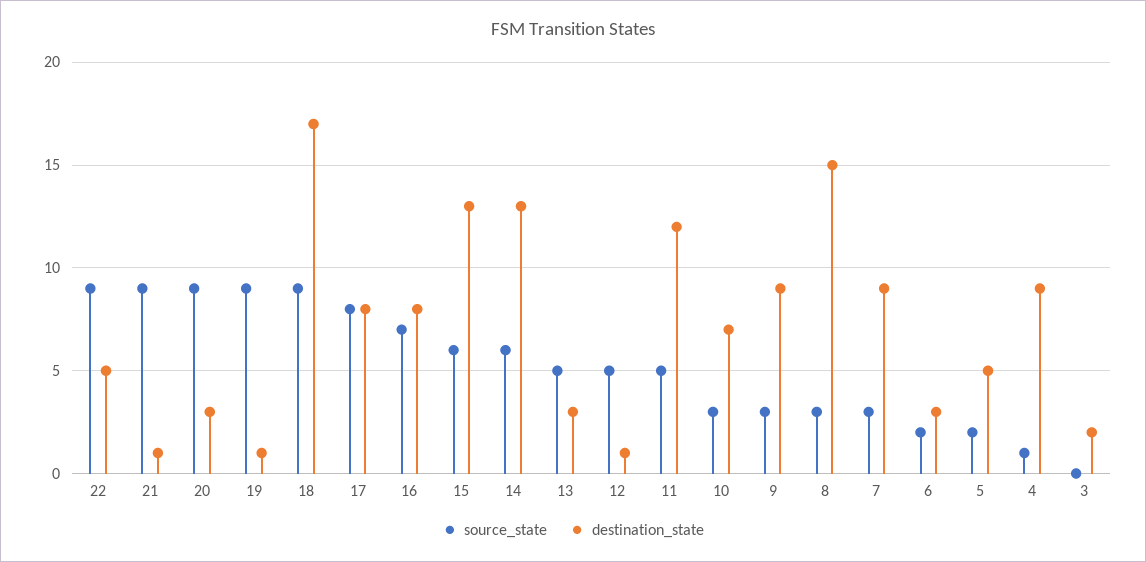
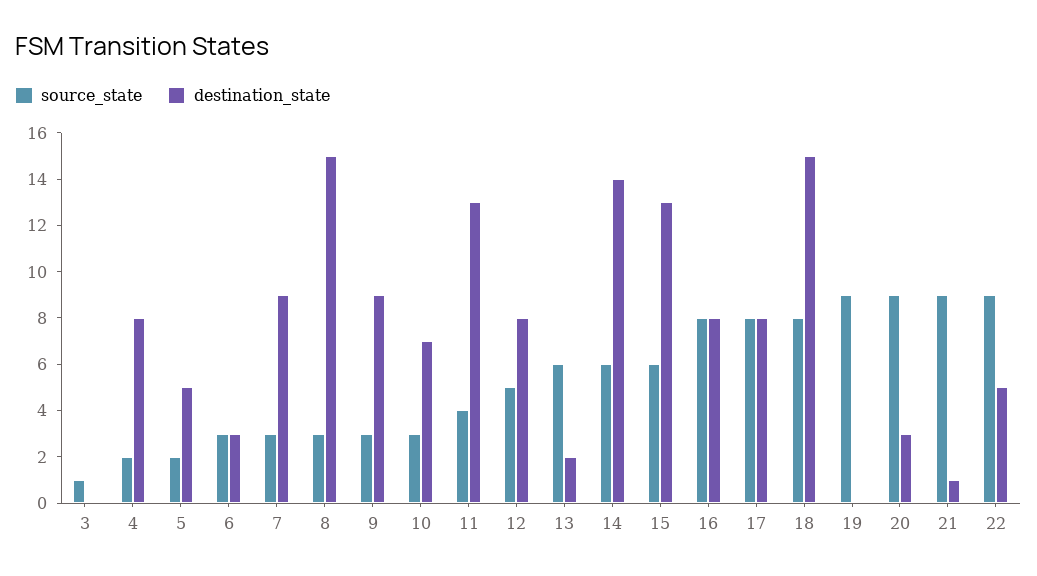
destination_state, 19: 1 -> 0
source_state, 18: 9 -> 8
destination_state, 18: 17 -> 15
source_state, 16: 7 -> 8
destination_state, 14: 13 -> 14
source_state, 13: 5 -> 6
destination_state, 13: 3 -> 2
destination_state, 12: 1 -> 8
source_state, 11: 5 -> 4
destination_state, 11: 12 -> 13
source_state, 6: 2 -> 3
source_state, 4: 1 -> 2
destination_state, 4: 9 -> 8
source_state, 3: 0 -> 1
destination_state, 3: 2 -> 0

